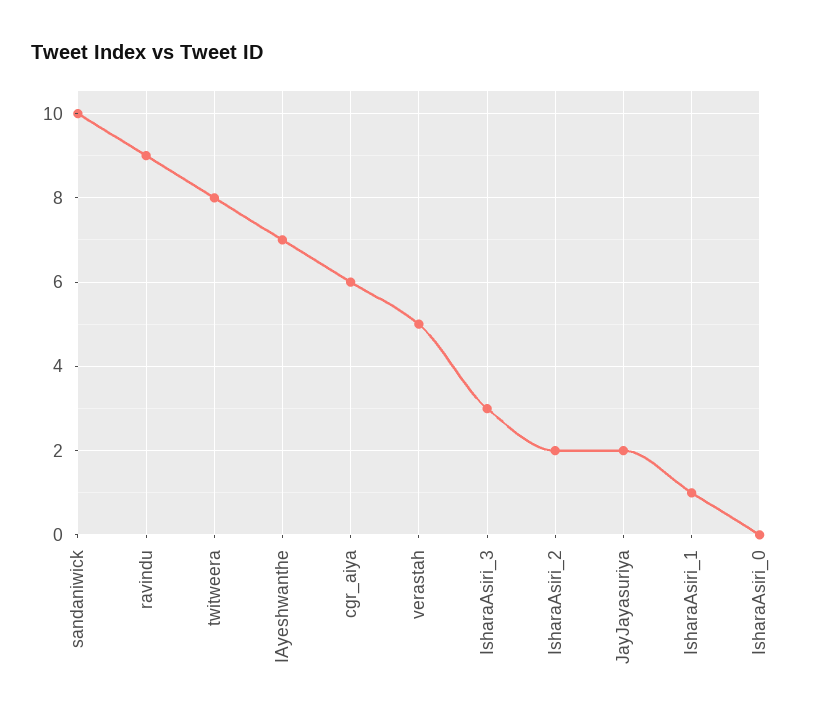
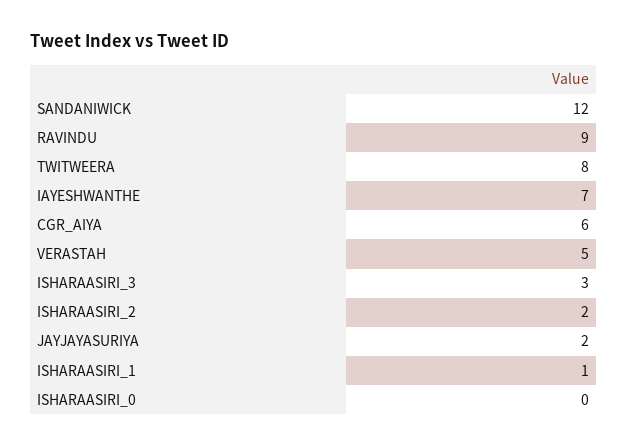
sandaniwick: 10 -> 12

